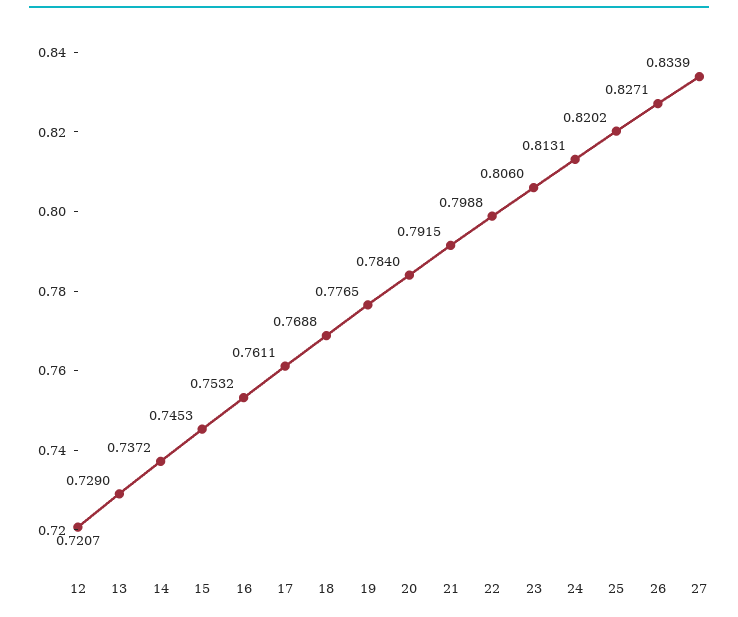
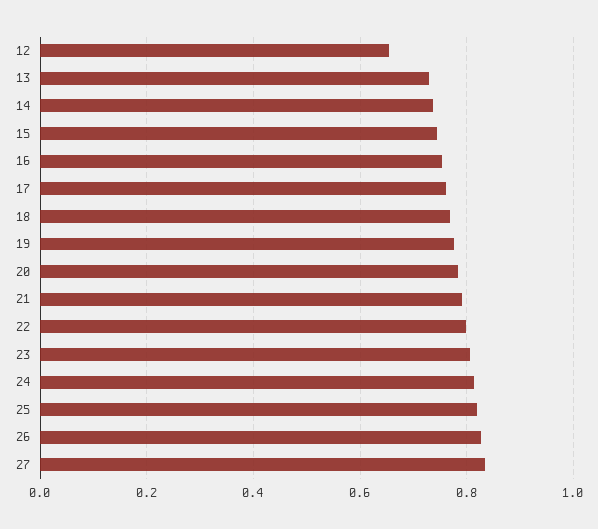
12: 0.7207 -> 0.66

